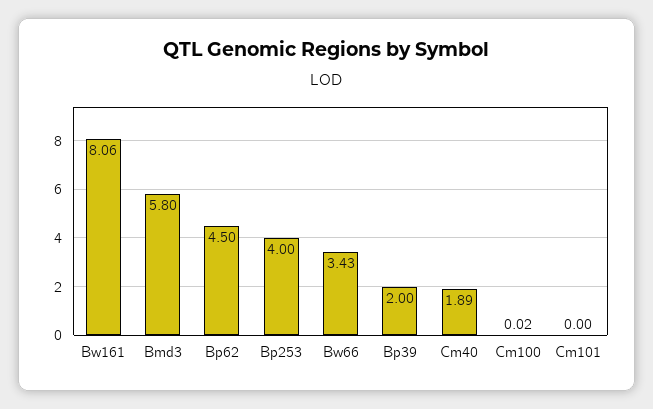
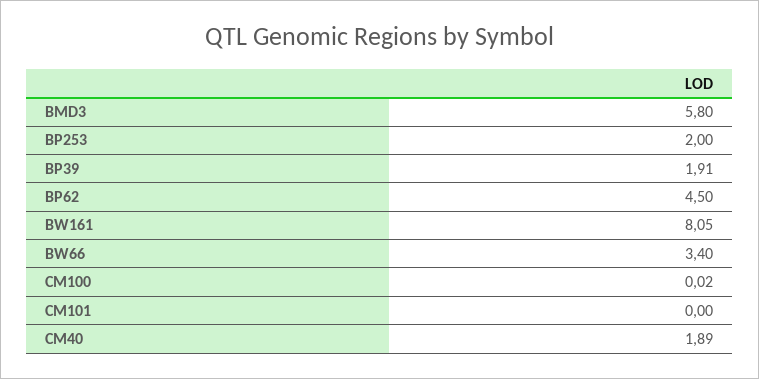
Bw161: 8.06 -> 8.05
Bp253: 4 -> 2
Bw66: 3.43 -> 3.4
Bp39: 2 -> 1.91

